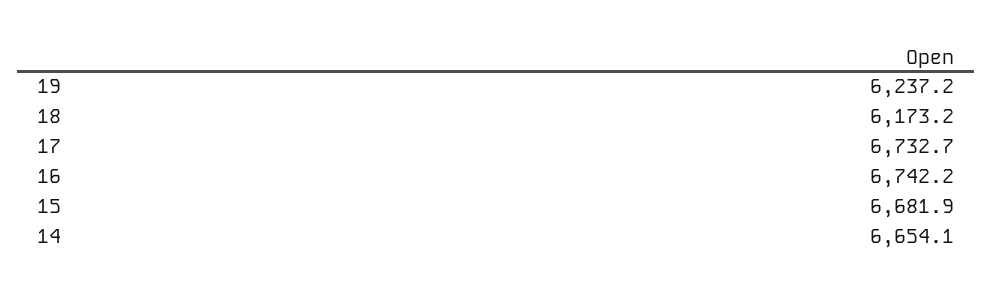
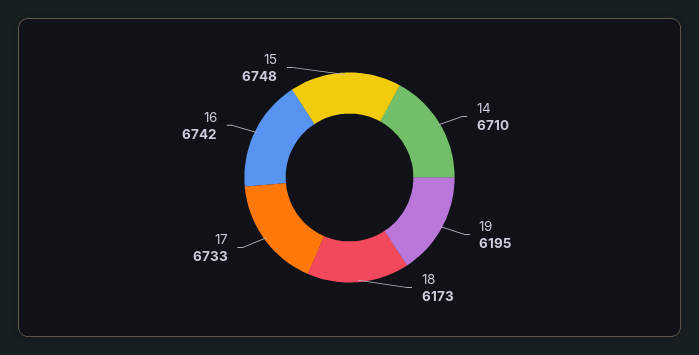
19: 6237.2 -> 6195
15: 6681.9 -> 6748
14: 6654.1 -> 6710

